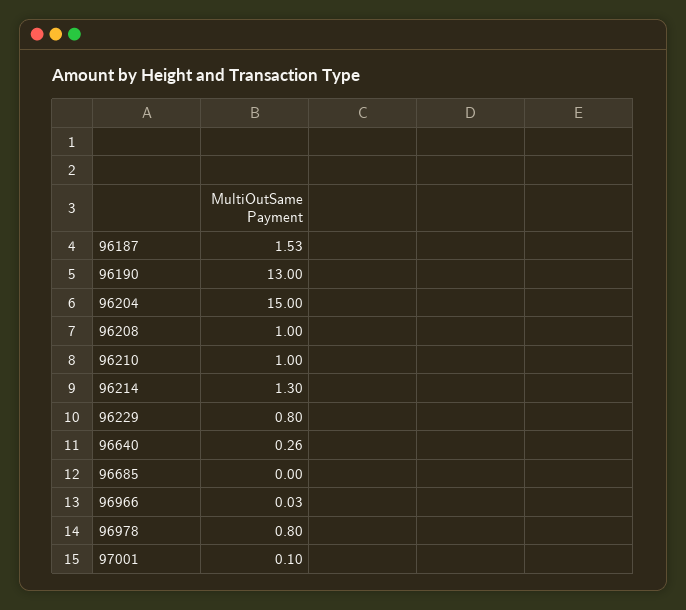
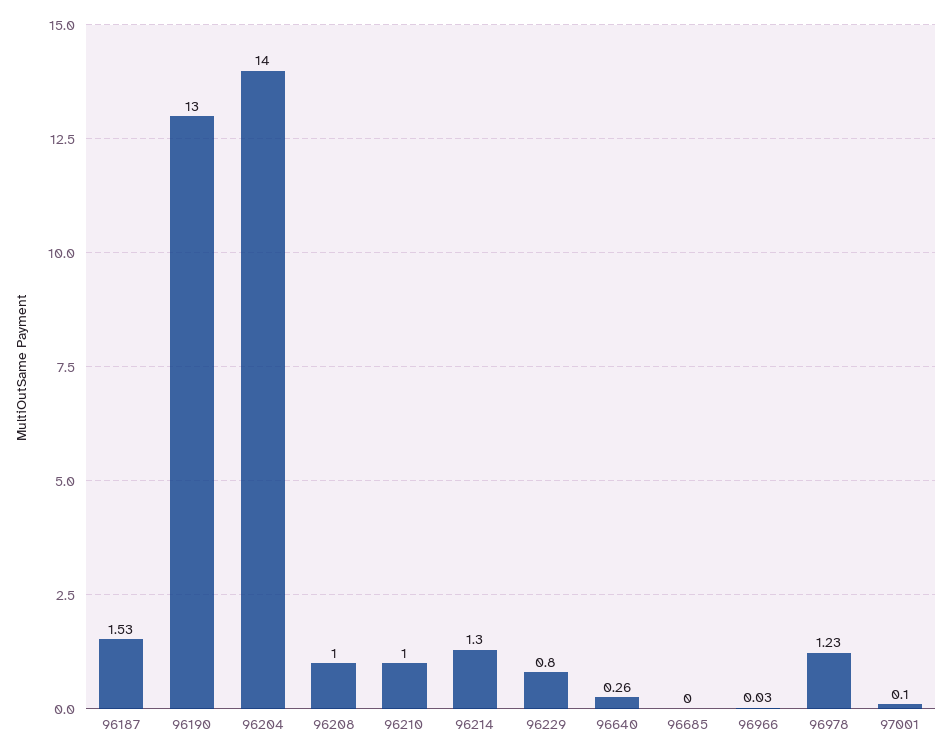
96204: 15 -> 14
96978: 0.8 -> 1.23

